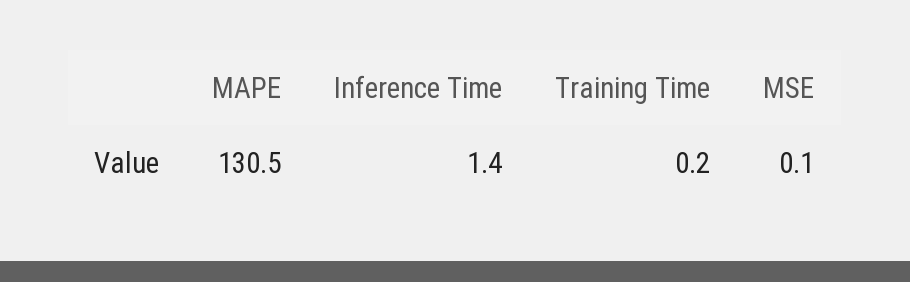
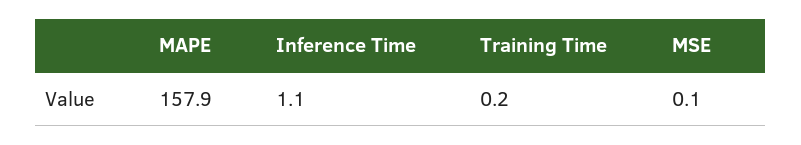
MAPE: 130.5 -> 157.9
Inference Time: 1.4 -> 1.1

